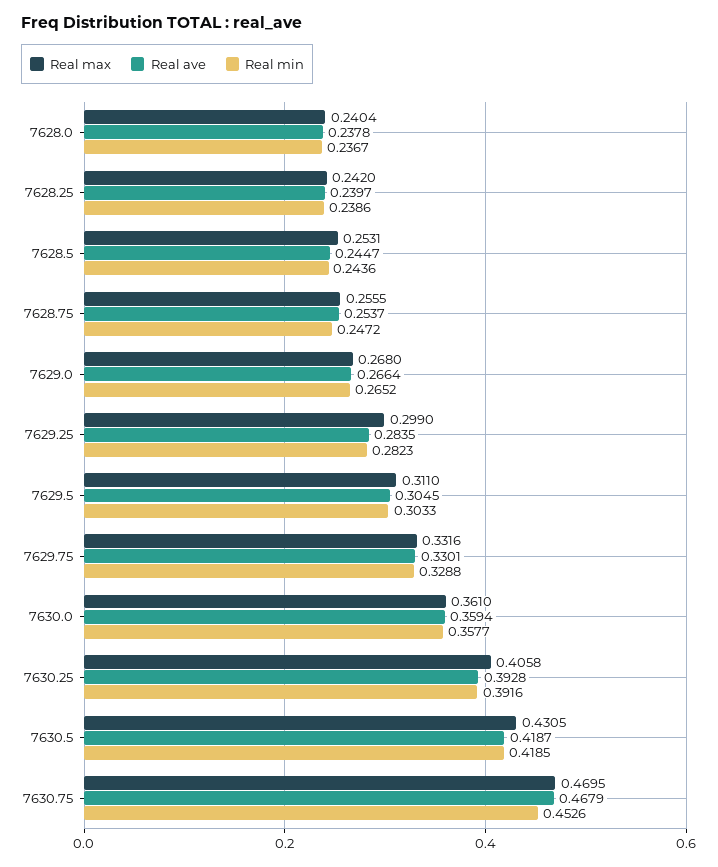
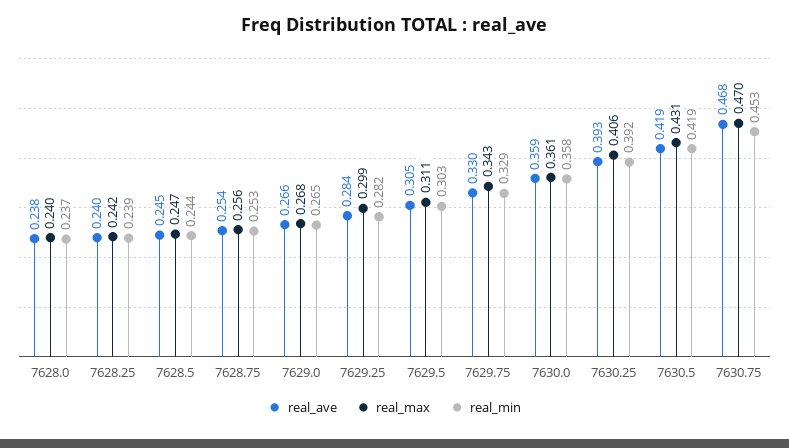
Real max, 7628.5: 0.2531 -> 0.247
Real min, 7628.75: 0.2472 -> 0.253
Real max, 7629.75: 0.3316 -> 0.343

